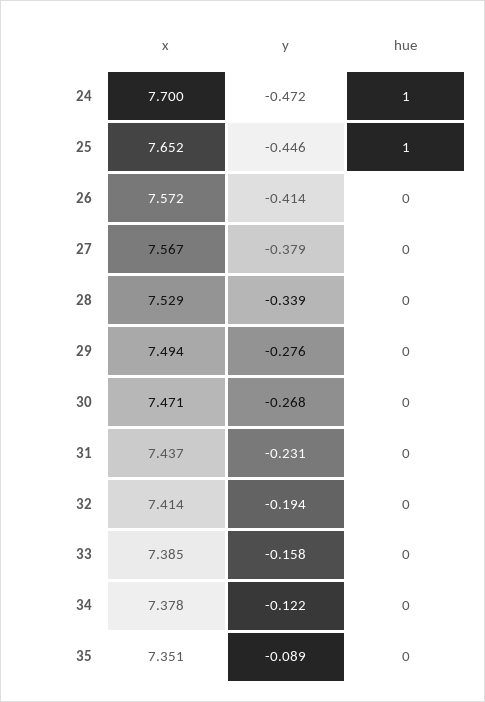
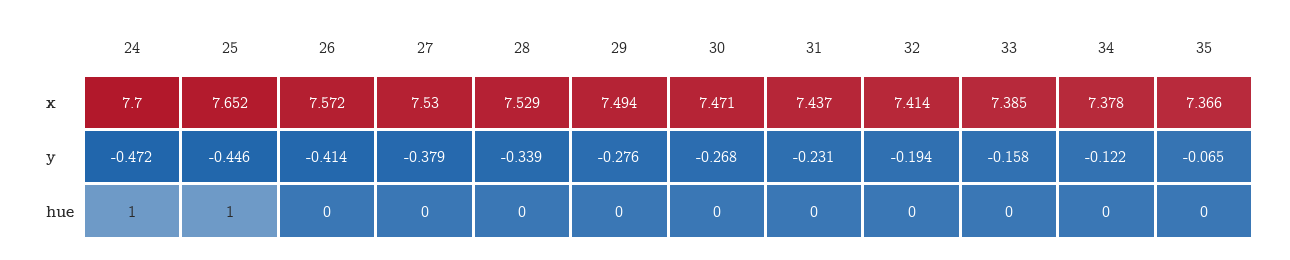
x, 27: 7.567 -> 7.53
x, 35: 7.351 -> 7.366
y, 35: -0.089 -> -0.065

